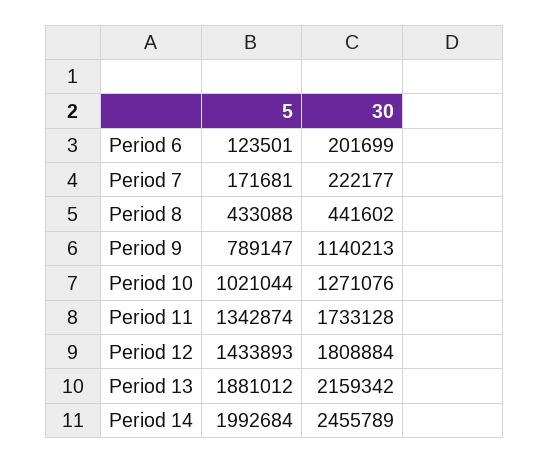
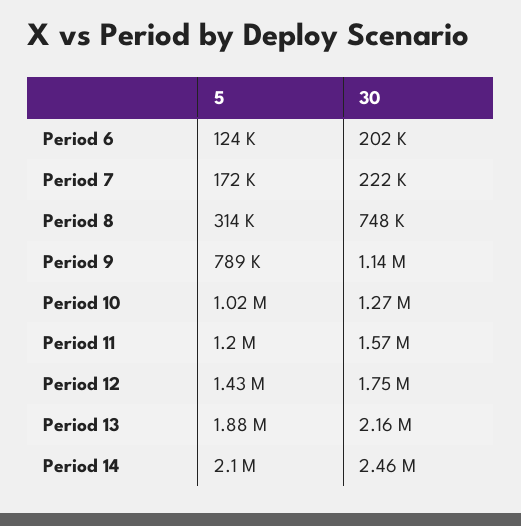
5, Period 8: 433088 -> 314000
30, Period 8: 441602 -> 748000
5, Period 11: 1342874 -> 1200000
30, Period 11: 1733128 -> 1570000
30, Period 12: 1808884 -> 1750000
5, Period 14: 1992684 -> 2100000

